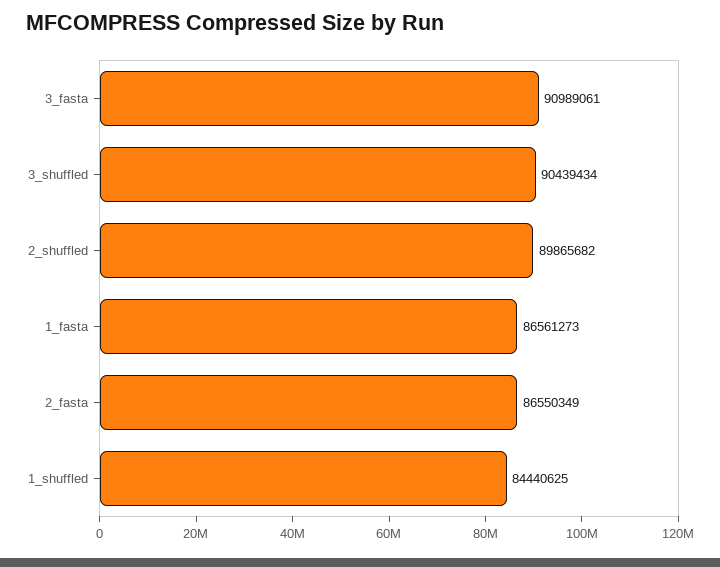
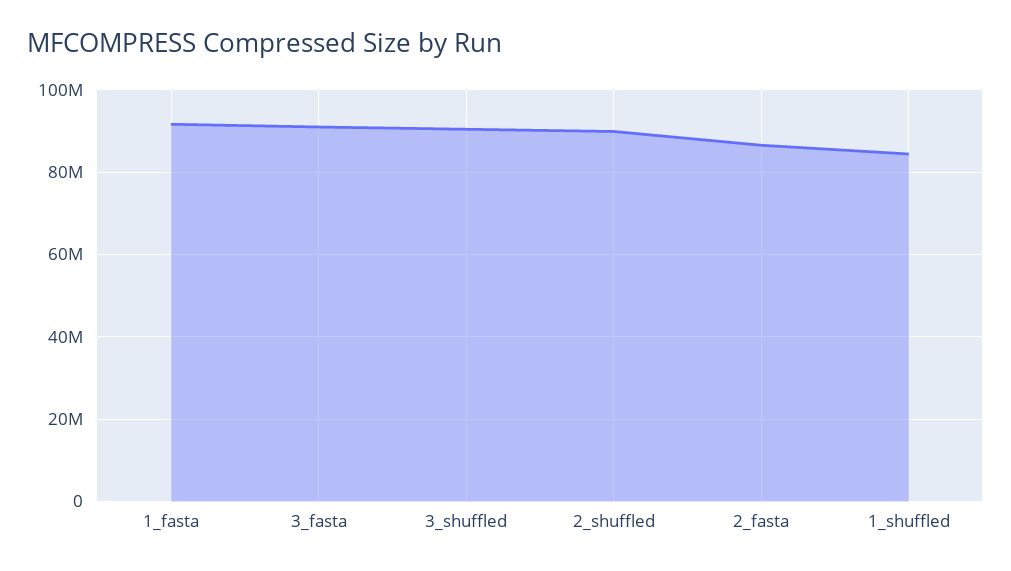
1_fasta: 86561273 -> 92000000

